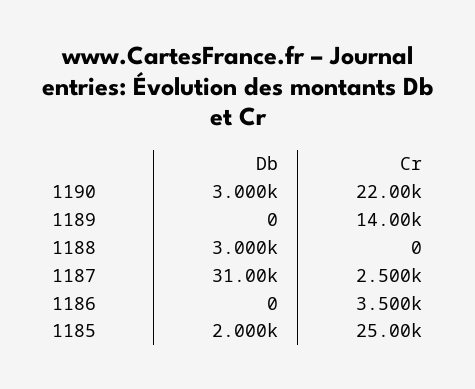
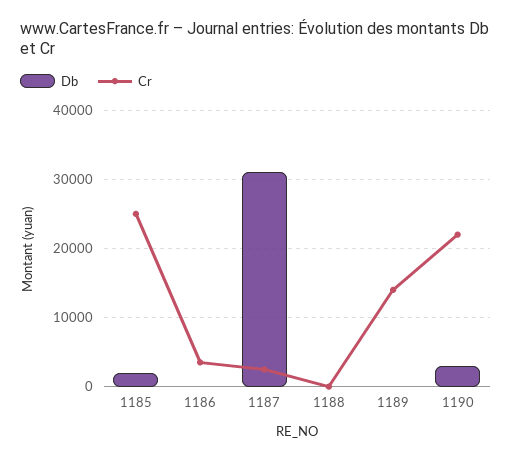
Db, 1188: 3000 -> 0

